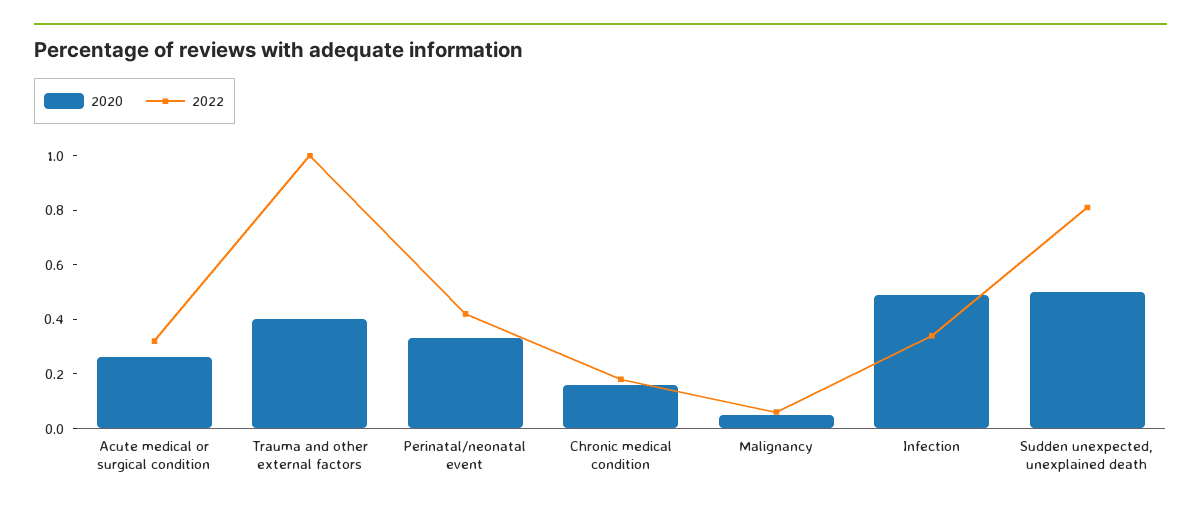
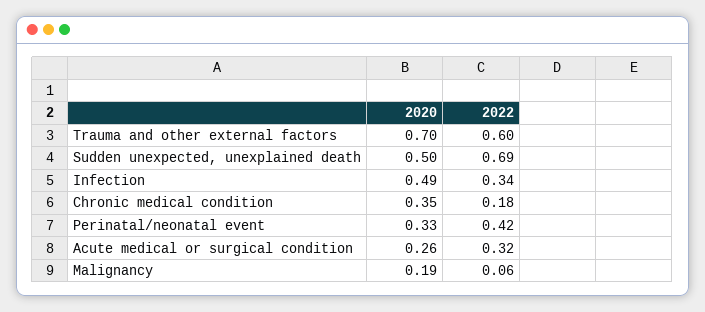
2020, Trauma and other external factors: 0.4 -> 0.7
2022, Trauma and other external factors: 1 -> 0.6
2020, Chronic medical condition: 0.15 -> 0.35
2020, Malignancy: 0.05 -> 0.19
2022, Sudden unexpected, unexplained death: 0.8 -> 0.69

